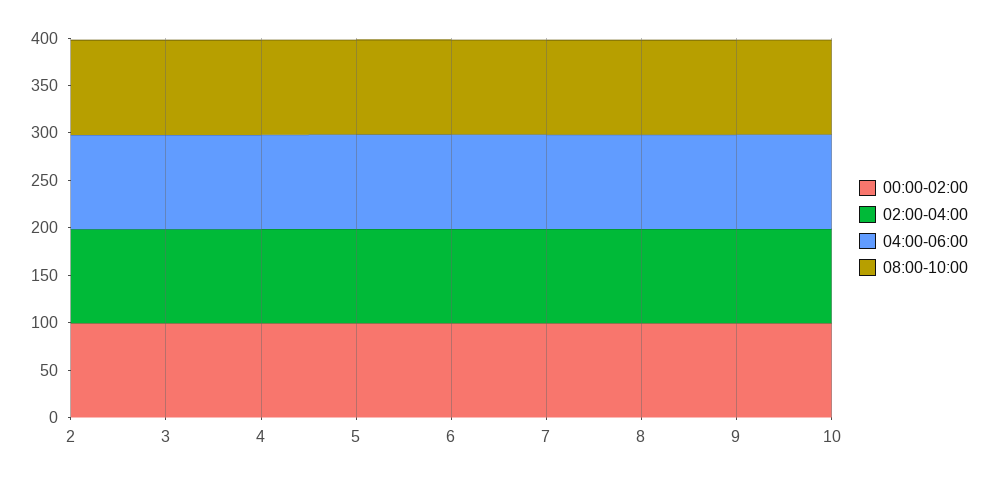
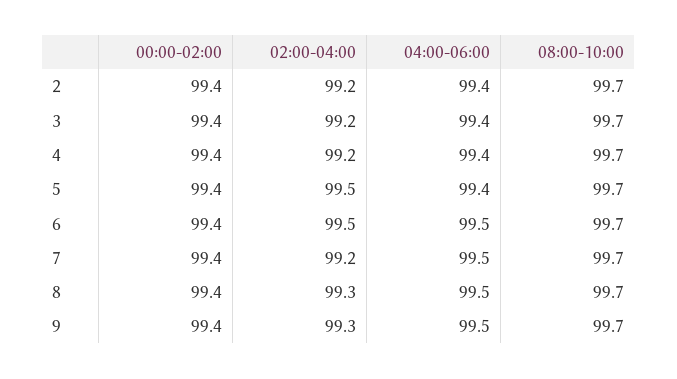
00:00-02:00, 10: 100 -> none
02:00-04:00, 10: 100 -> none
04:00-06:00, 10: 100 -> none
08:00-10:00, 10: 100 -> none

